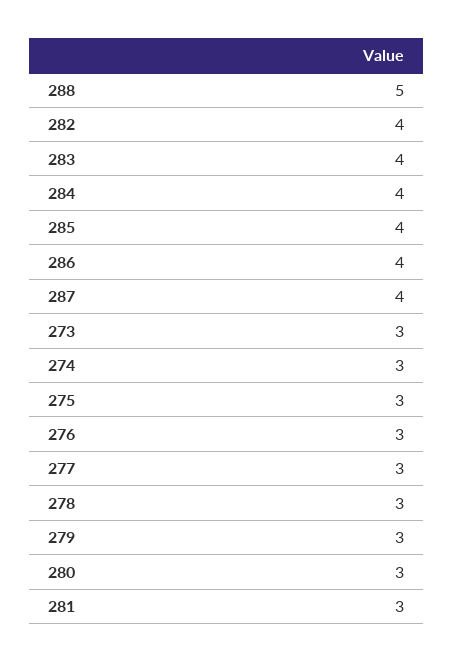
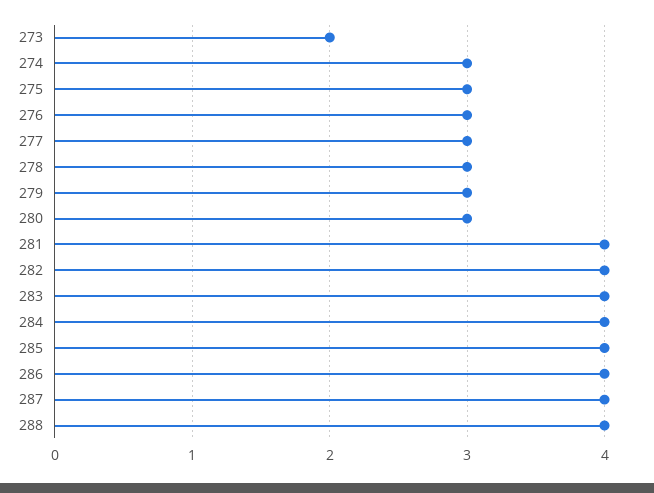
288: 5 -> 4
273: 3 -> 2
281: 3 -> 4

